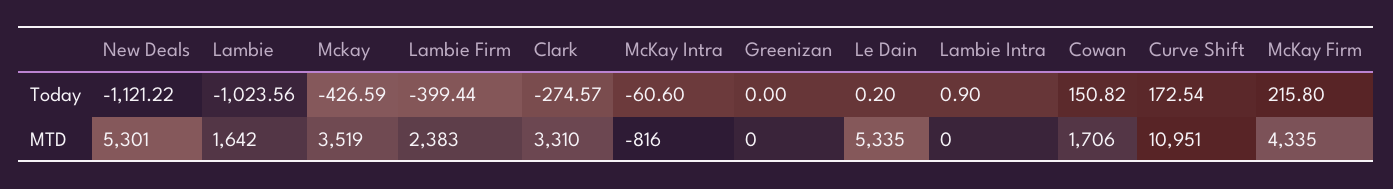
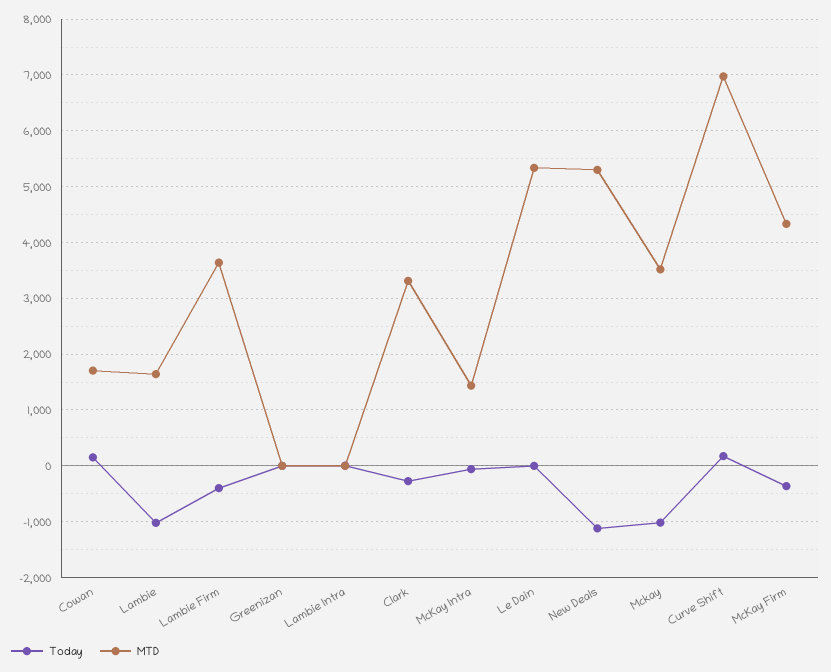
Today, Mckay: -426.59 -> -1000
Today, McKay Firm: 215.8 -> -400
MTD, Lambie Firm: 2383 -> 3600
MTD, McKay Intra: -816 -> 1400
MTD, Curve Shift: 10951 -> 7000

